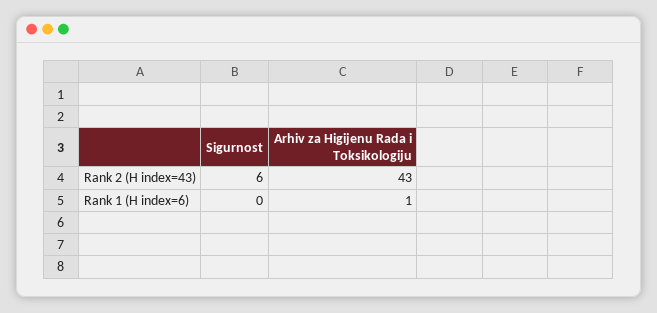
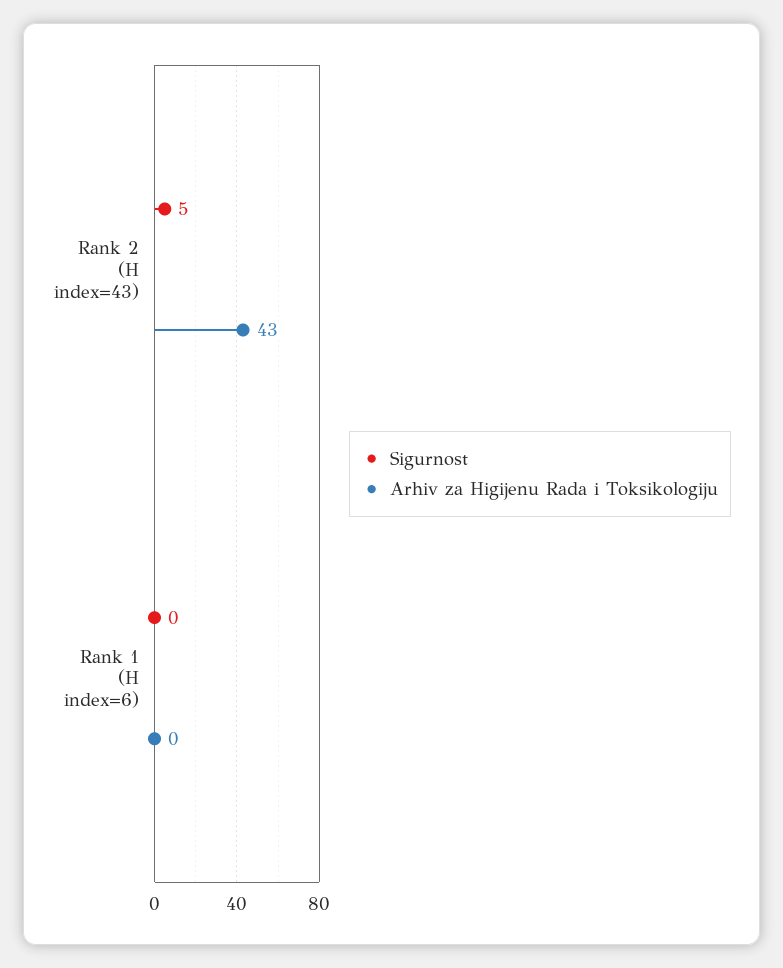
Sigurnost, Rank 2 (H index=43): 6 -> 5
Arhiv za Higijenu Rada i Toksikologiju, Rank 1 (H index=6): 1 -> 0

